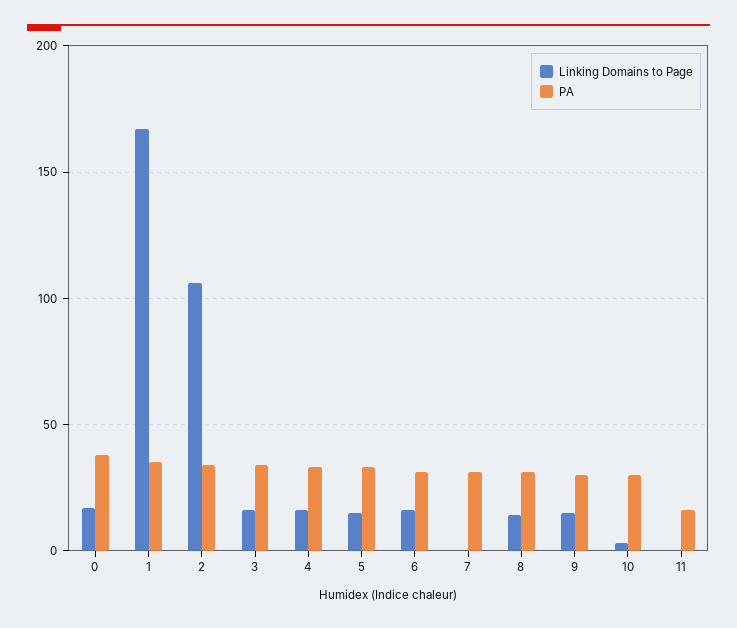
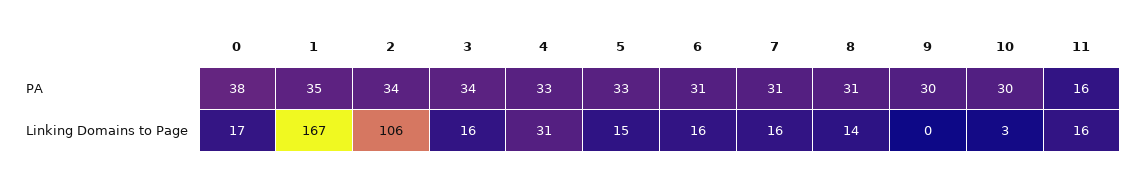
Linking Domains to Page, 4: 15 -> 31
Linking Domains to Page, 7: 0 -> 16
Linking Domains to Page, 9: 15 -> 0
Linking Domains to Page, 11: 0 -> 16

